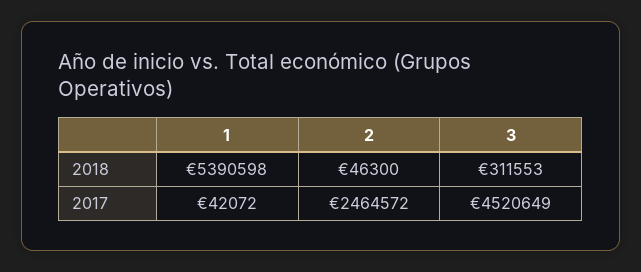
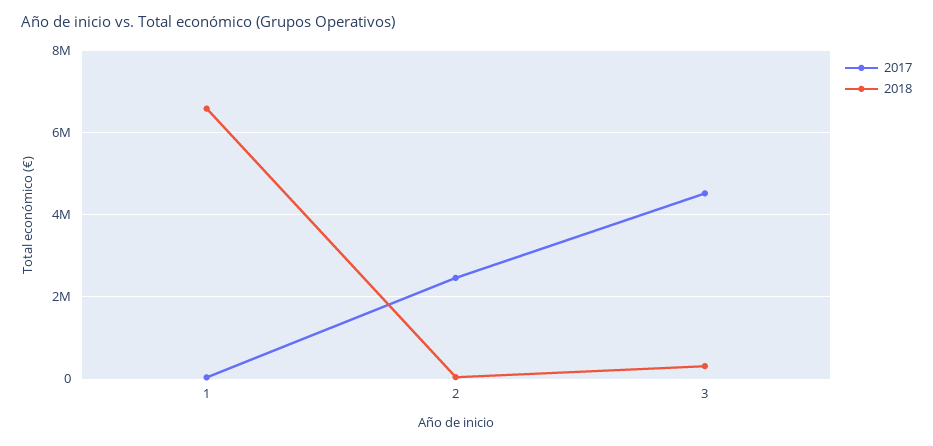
2018, 1: 5390598 -> 6600000

